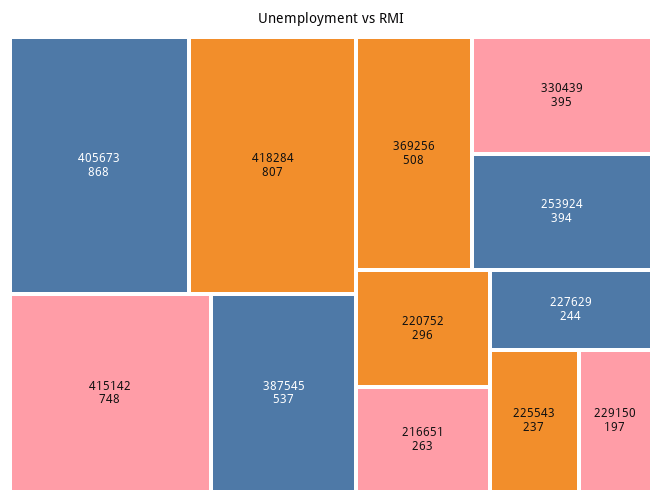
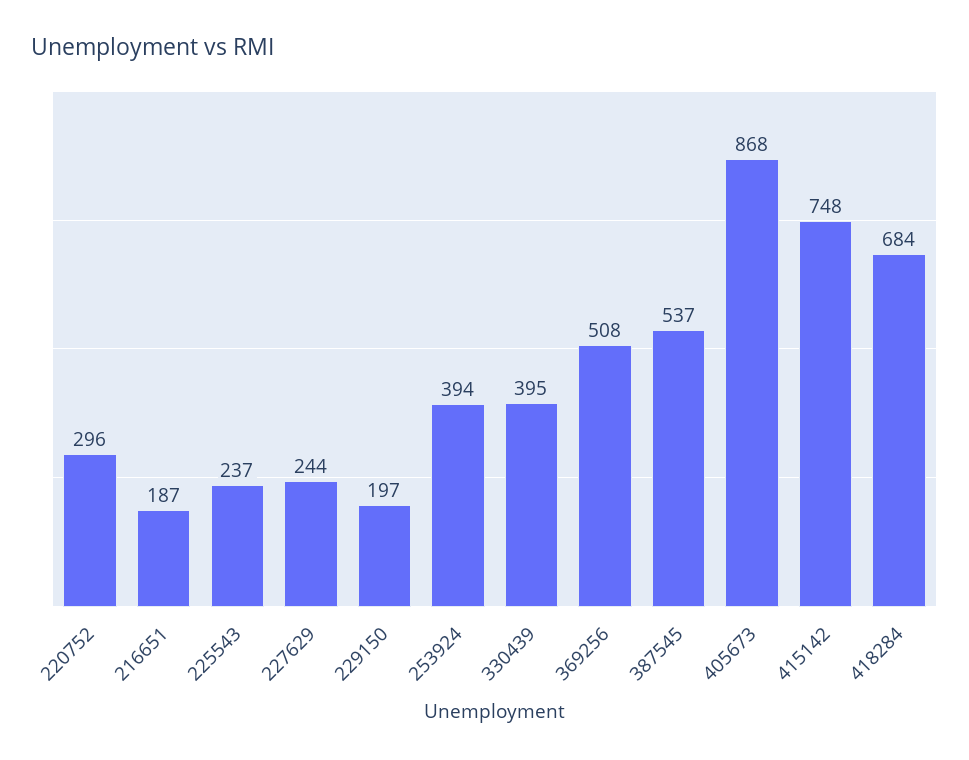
418284: 807 -> 684
216651: 263 -> 187

